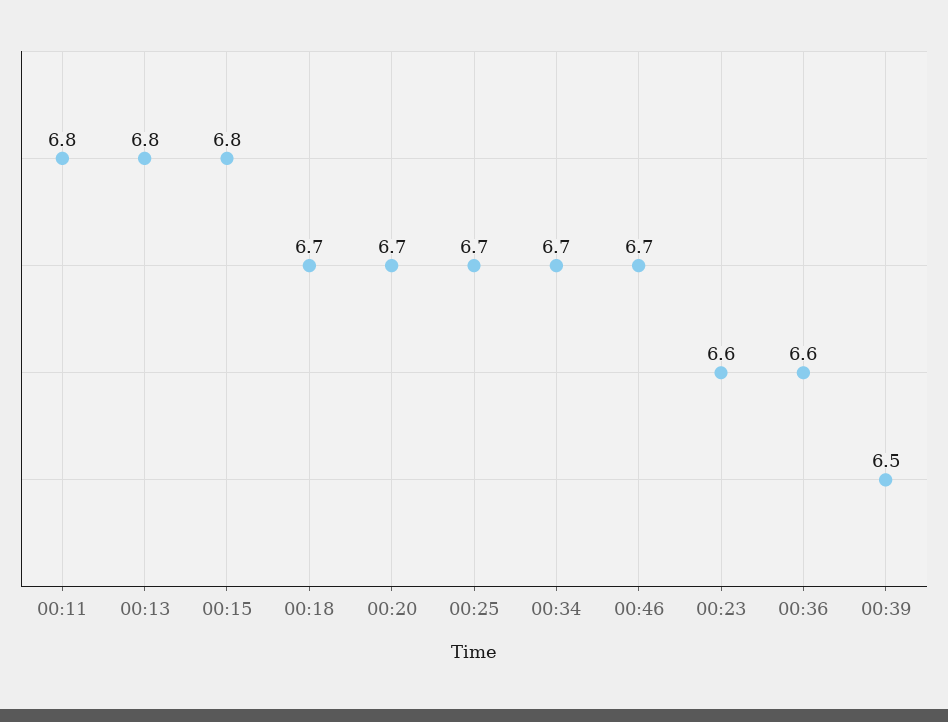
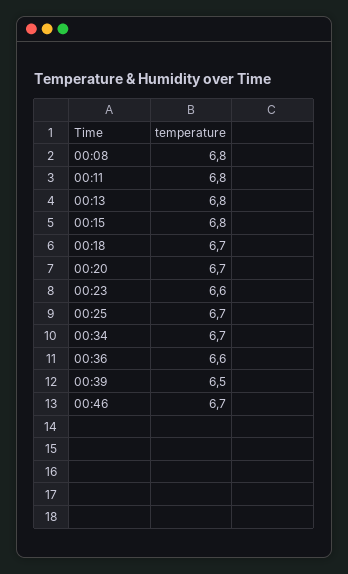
00:08: none -> 6.8

